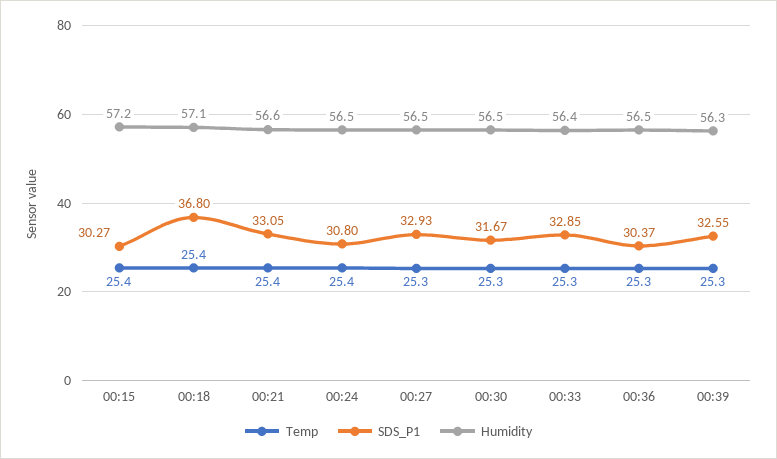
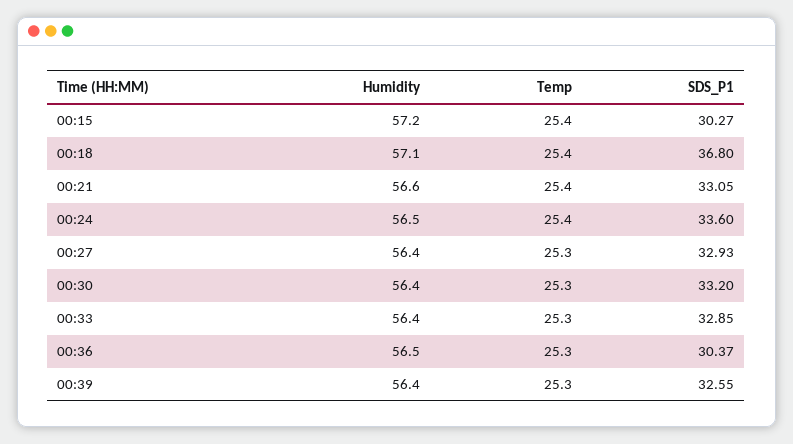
SDS_P1, 00:24: 30.8 -> 33.6
Humidity, 00:27: 56.5 -> 56.4
SDS_P1, 00:30: 31.67 -> 33.2
Humidity, 00:30: 56.5 -> 56.4
Humidity, 00:39: 56.3 -> 56.4

